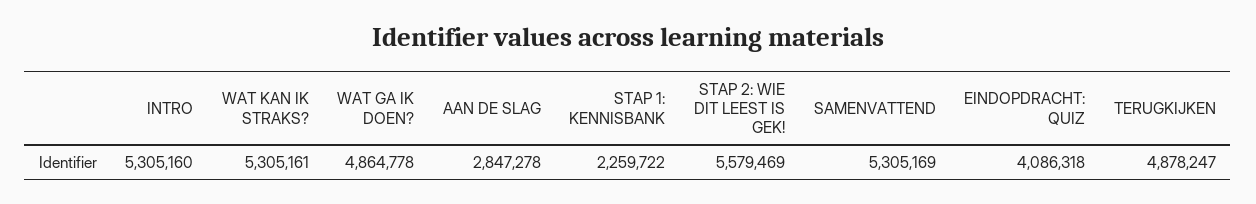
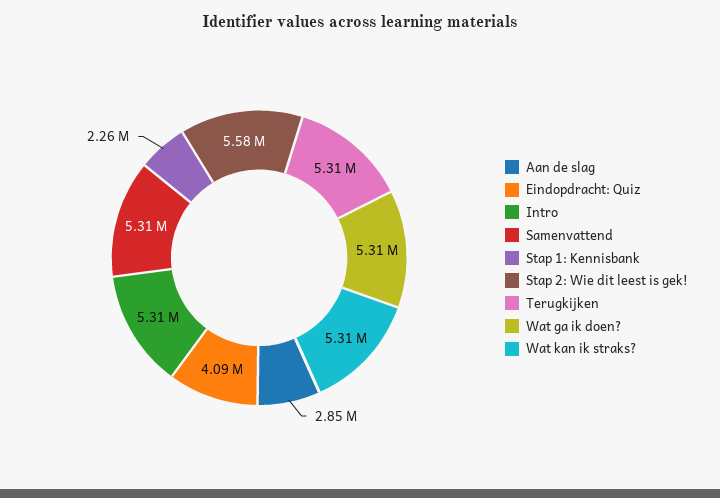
WAT GA IK DOEN?: 4864778 -> 5310000
TERUGKIJKEN: 4878247 -> 5310000

